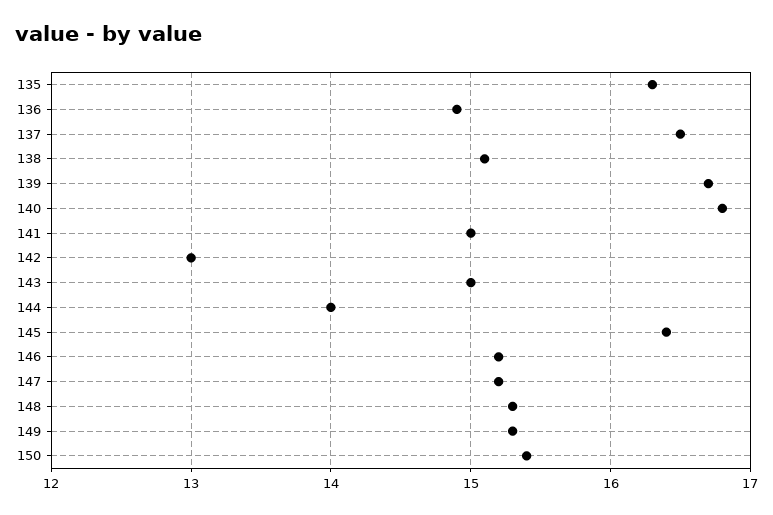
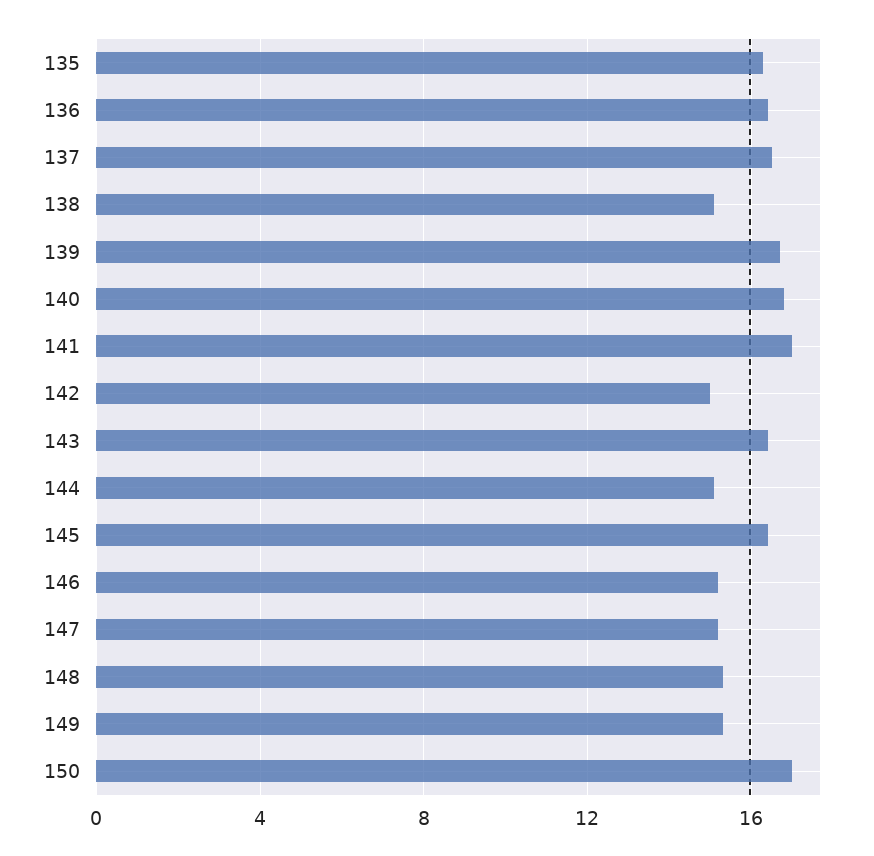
136: 14.9 -> 16.5
141: 15 -> 17
142: 13 -> 15
143: 15 -> 16.5
144: 14 -> 15
150: 15.4 -> 17

